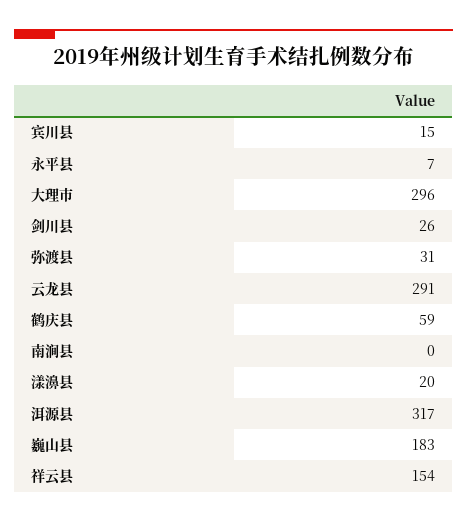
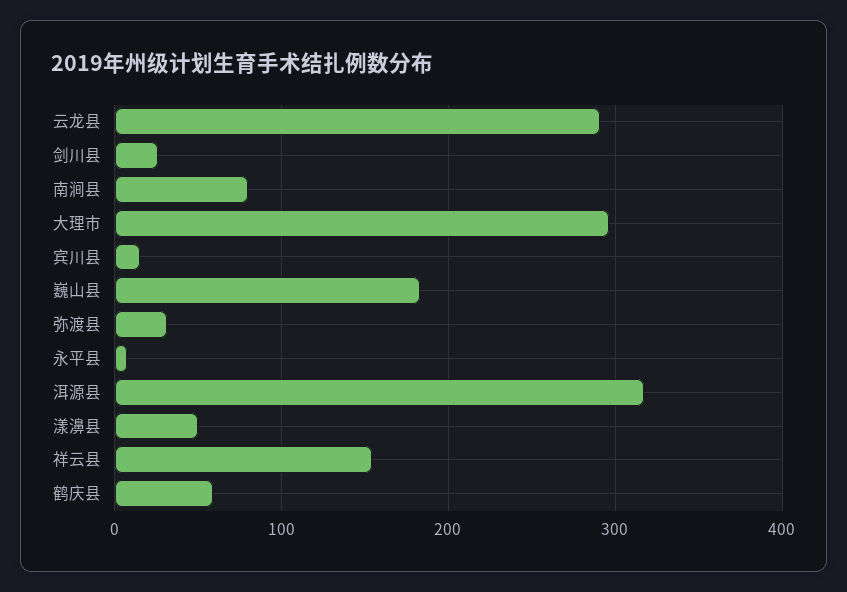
南涧县: 0 -> 80
漾濞县: 20 -> 50

